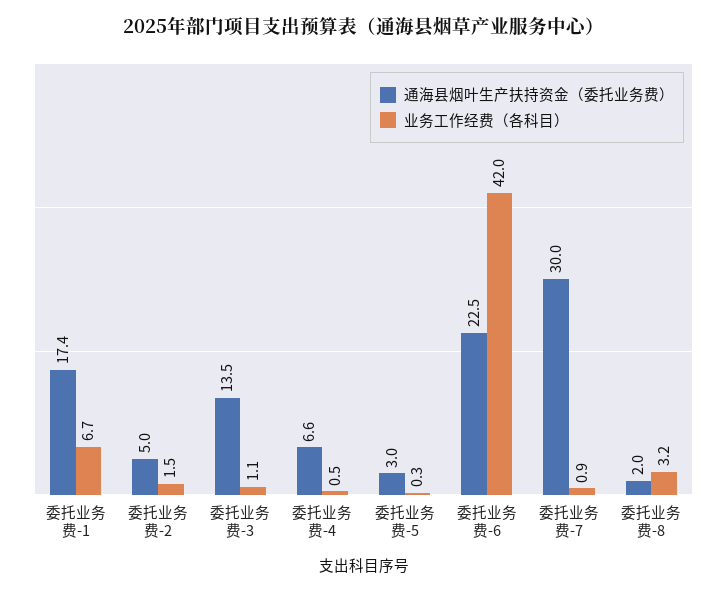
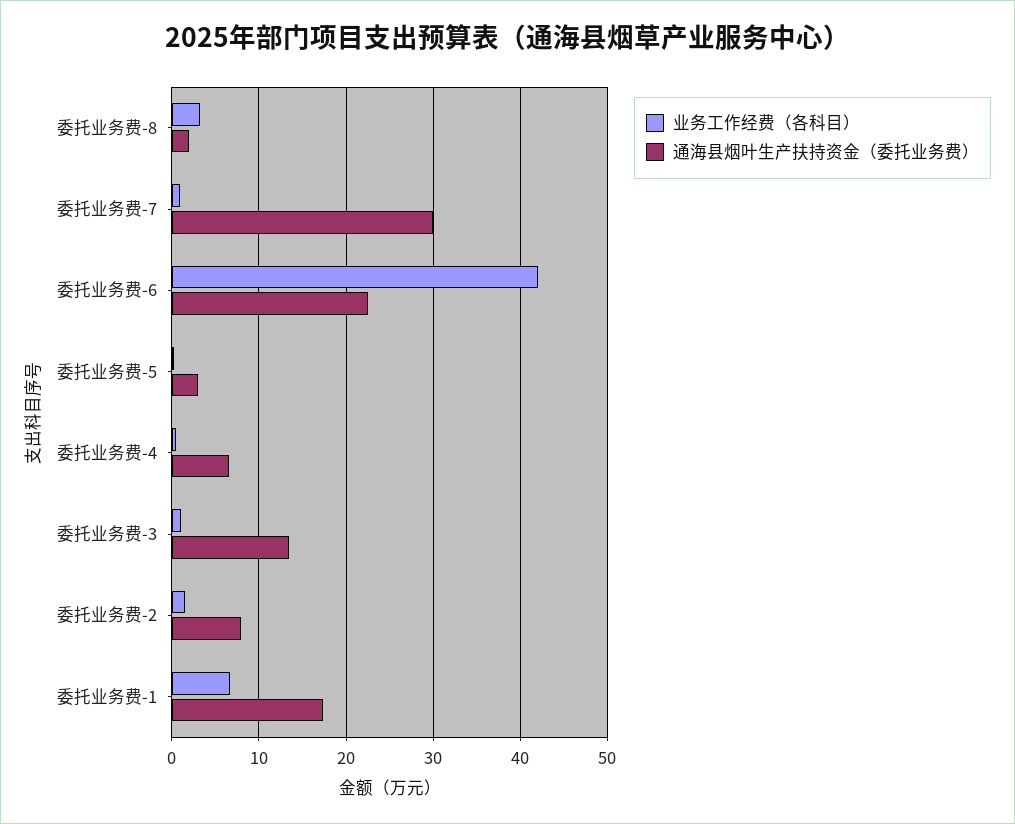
通海县烟叶生产扶持资金（委托业务费）, 委托业务费-2: 5 -> 8

